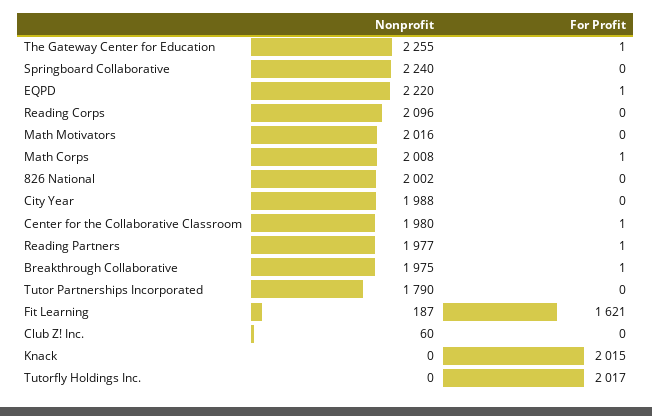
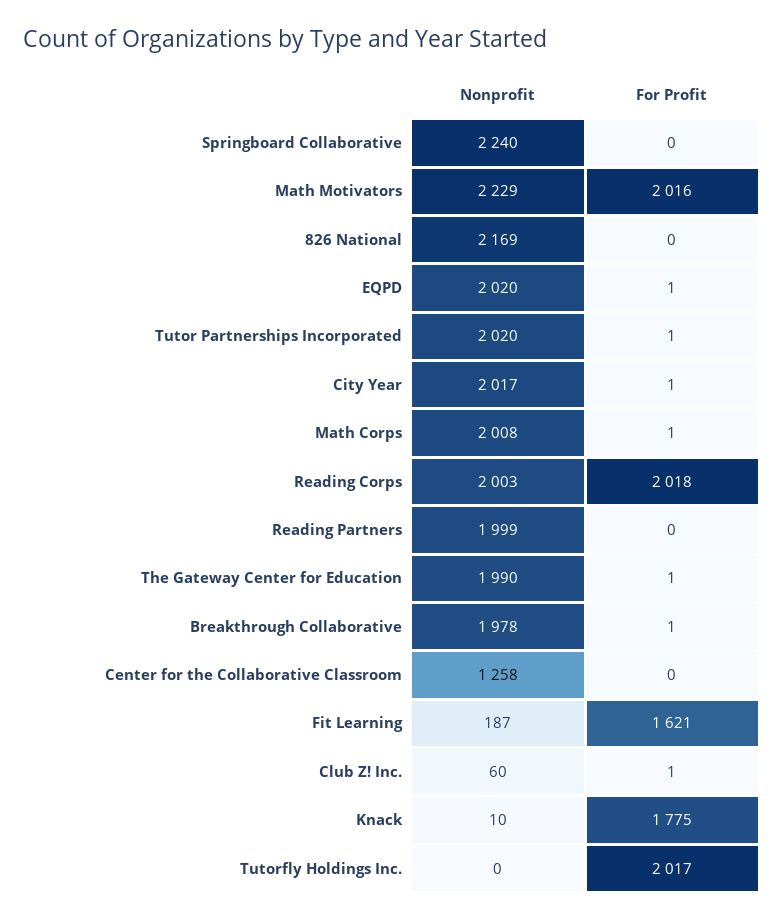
Nonprofit, The Gateway Center for Education: 2255 -> 1990
Nonprofit, EQPD: 2220 -> 2020
Nonprofit, Reading Corps: 2096 -> 2003
For Profit, Reading Corps: 0 -> 2018
Nonprofit, Math Motivators: 2016 -> 2229
For Profit, Math Motivators: 0 -> 2016
Nonprofit, 826 National: 2002 -> 2169
Nonprofit, City Year: 1988 -> 2017
For Profit, City Year: 0 -> 1
Nonprofit, Center for the Collaborative Classroom: 1980 -> 1258
For Profit, Center for the Collaborative Classroom: 1 -> 0
Nonprofit, Reading Partners: 1977 -> 1999
For Profit, Reading Partners: 1 -> 0
Nonprofit, Breakthrough Collaborative: 1975 -> 1978
Nonprofit, Tutor Partnerships Incorporated: 1790 -> 2020
For Profit, Tutor Partnerships Incorporated: 0 -> 1
For Profit, Club Z! Inc.: 0 -> 1
Nonprofit, Knack: 0 -> 10
For Profit, Knack: 2015 -> 1775

